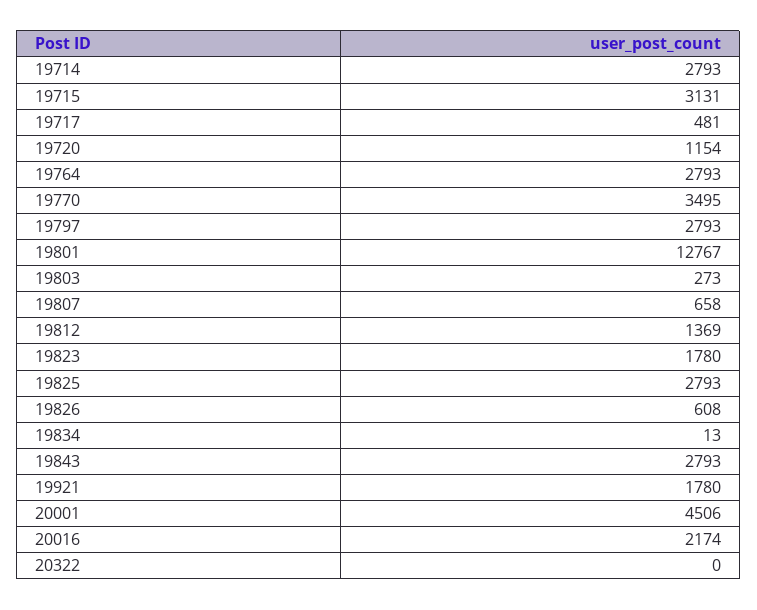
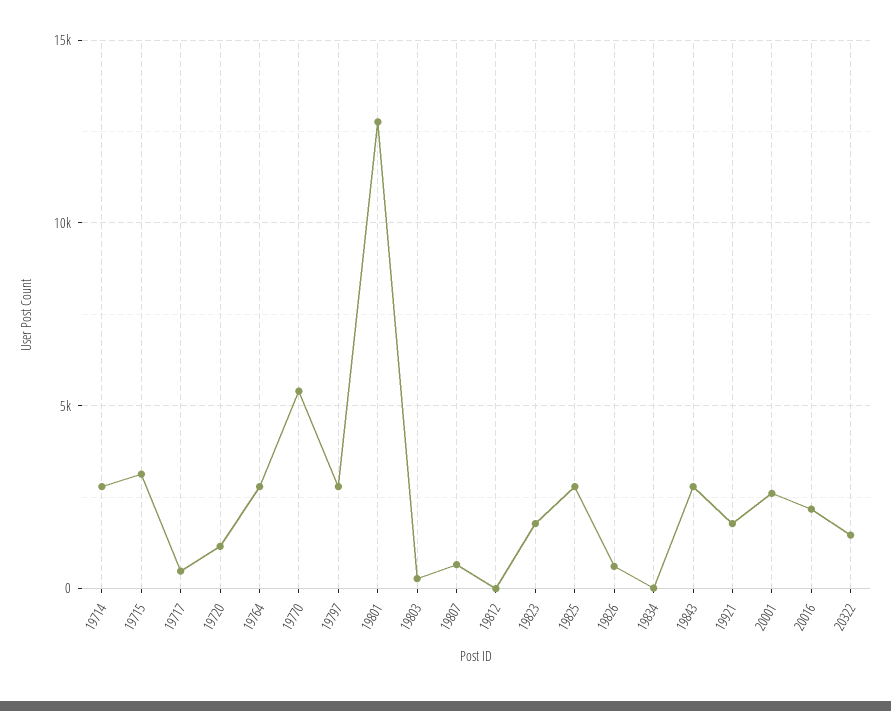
19770: 3495 -> 5500
19812: 1369 -> 0
20001: 4506 -> 2500
20322: 0 -> 1500

